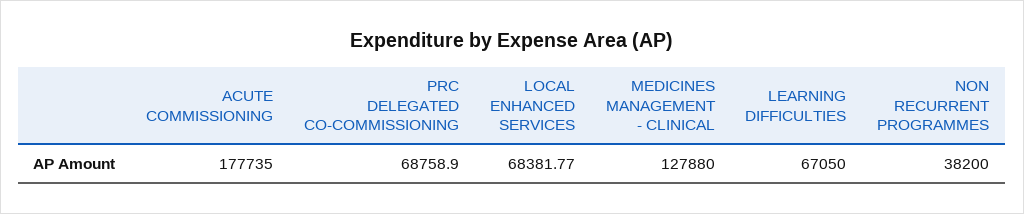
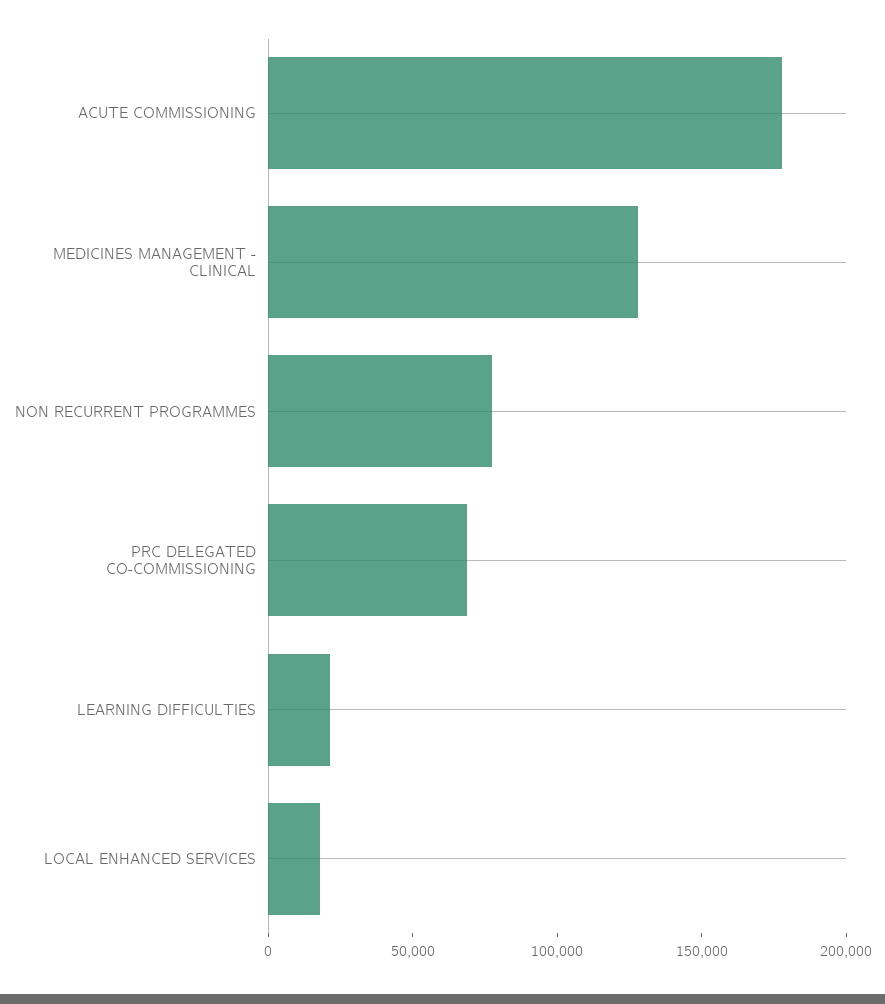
LOCAL ENHANCED SERVICES: 68381.77 -> 20000
LEARNING DIFFICULTIES: 67050 -> 20000
NON RECURRENT PROGRAMMES: 38200 -> 80000

